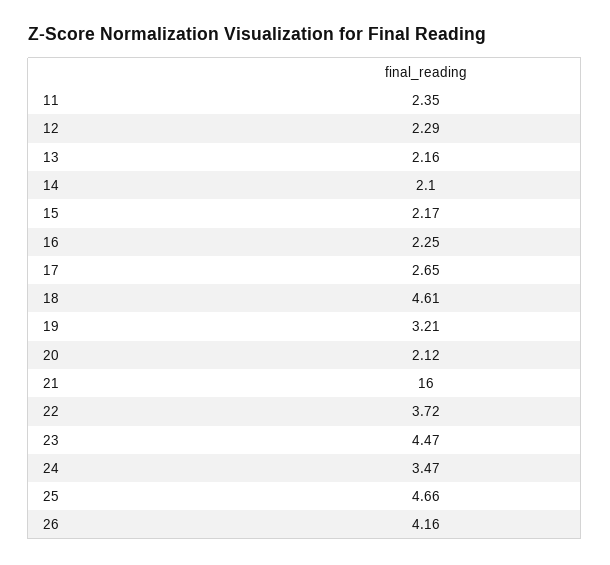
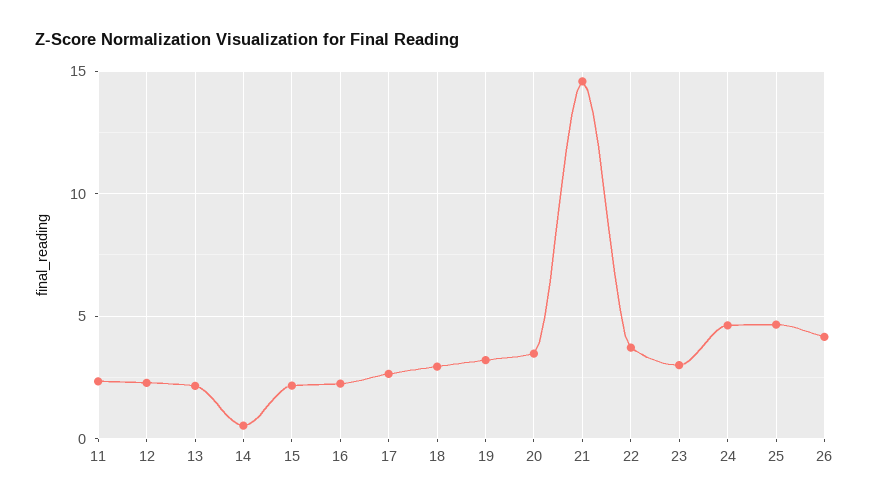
14: 2.1 -> 0.5
18: 4.61 -> 3
20: 2.12 -> 3.5
21: 16 -> 14.5
23: 4.47 -> 3
24: 3.47 -> 4.5

